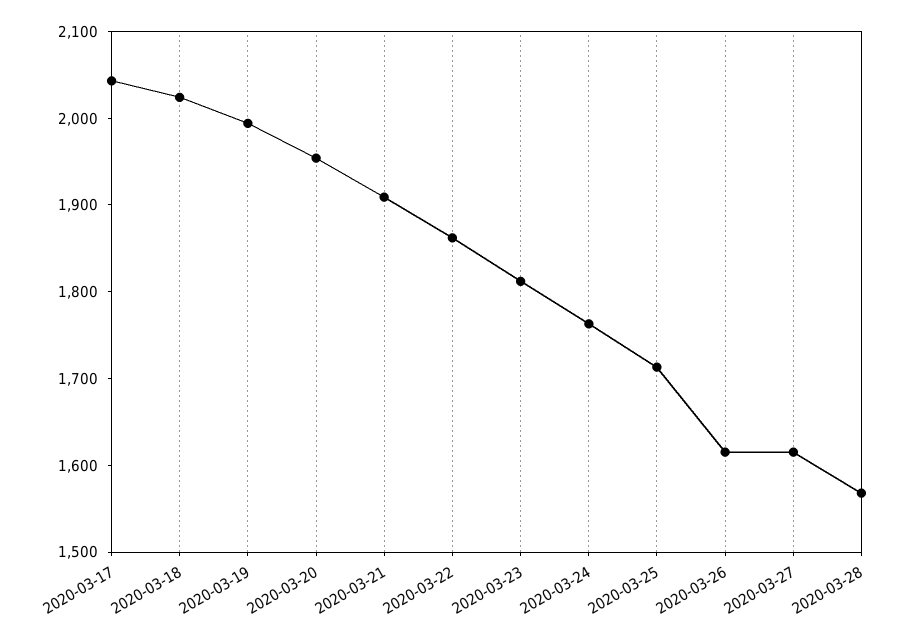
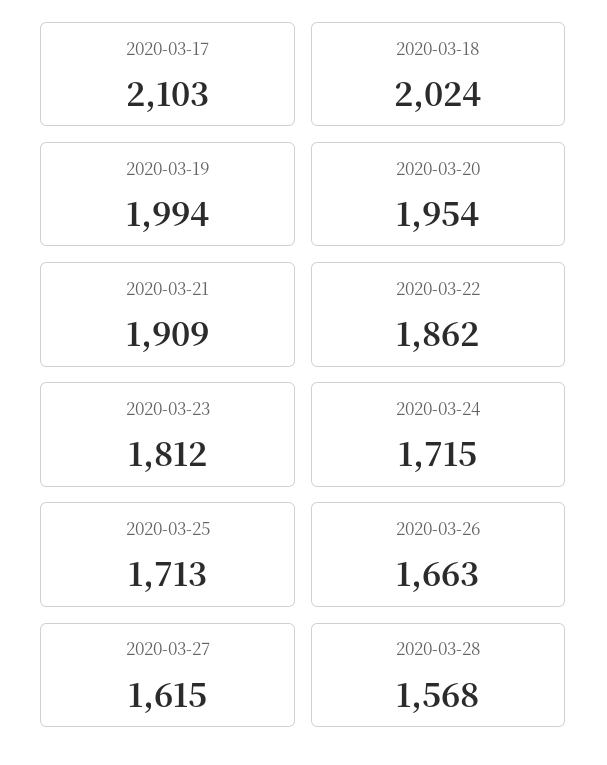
2020-03-17: 2040 -> 2103
2020-03-24: 1760 -> 1715
2020-03-26: 1620 -> 1663

